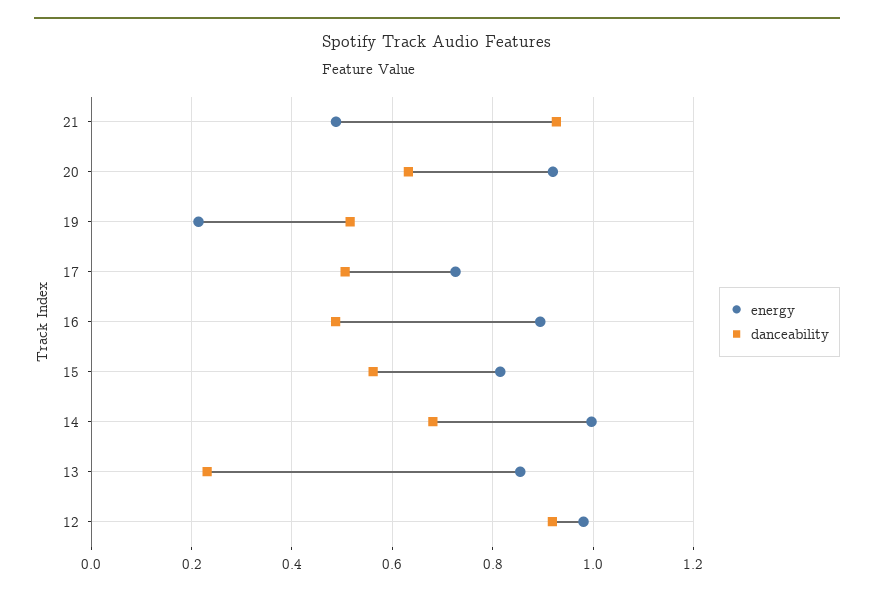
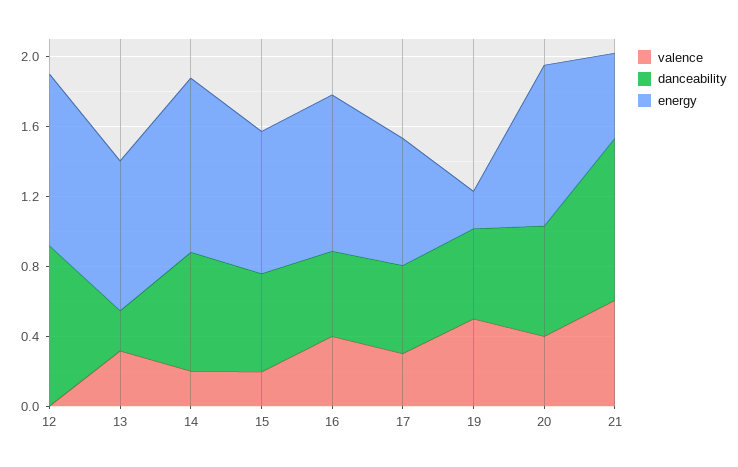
valence, 12: none -> 0
valence, 13: none -> 0.3
valence, 14: none -> 0.2
valence, 15: none -> 0.2
valence, 16: none -> 0.4
valence, 17: none -> 0.3
valence, 19: none -> 0.5
valence, 20: none -> 0.4
valence, 21: none -> 0.6

